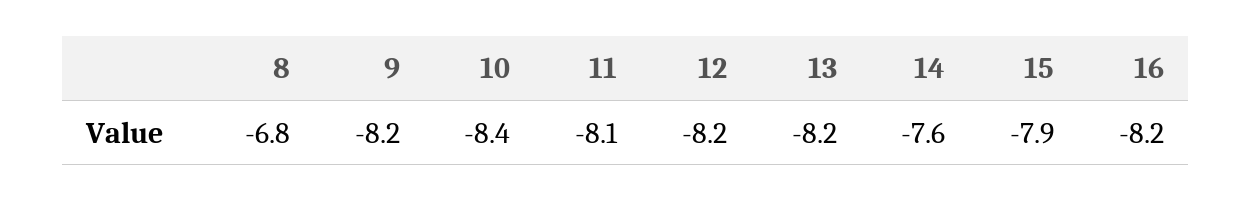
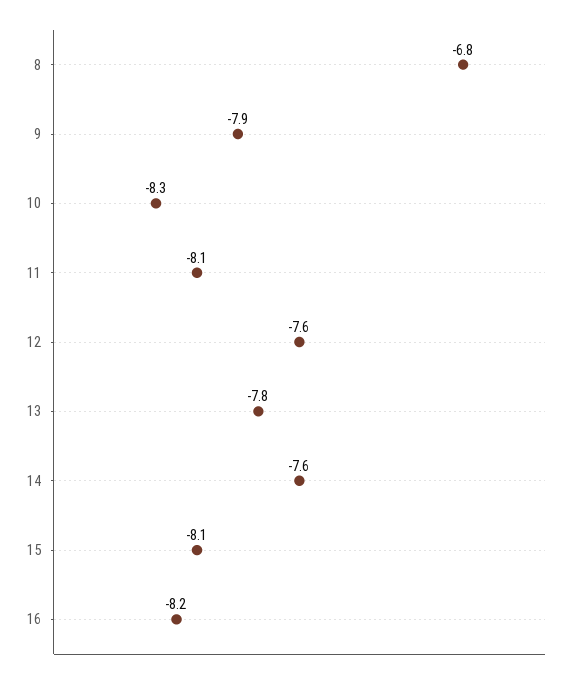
9: -8.2 -> -7.9
10: -8.4 -> -8.3
12: -8.2 -> -7.6
13: -8.2 -> -7.8
15: -7.9 -> -8.1

